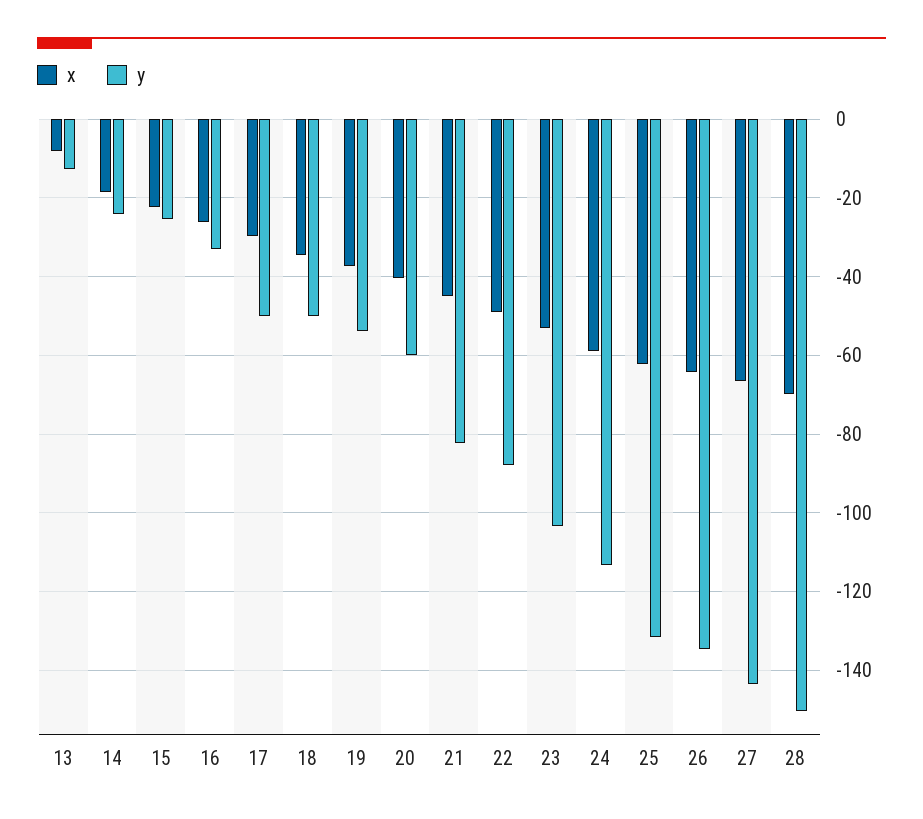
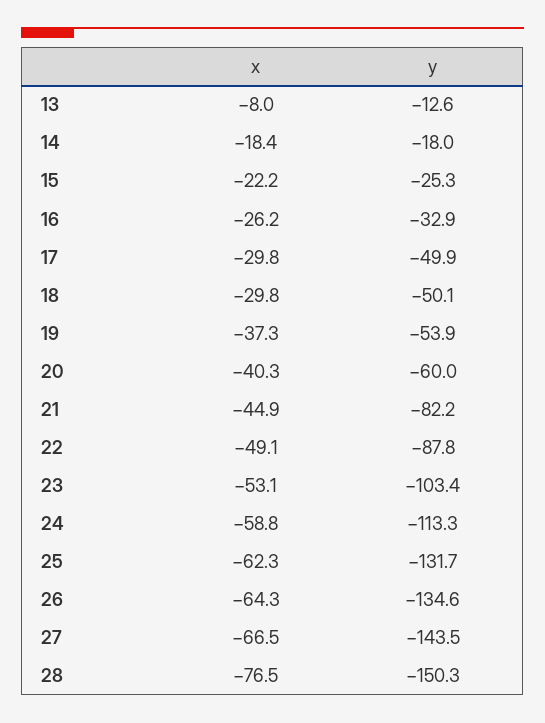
y, 14: -24 -> -18
x, 18: -34 -> -29.8
x, 28: -70 -> -76.5

